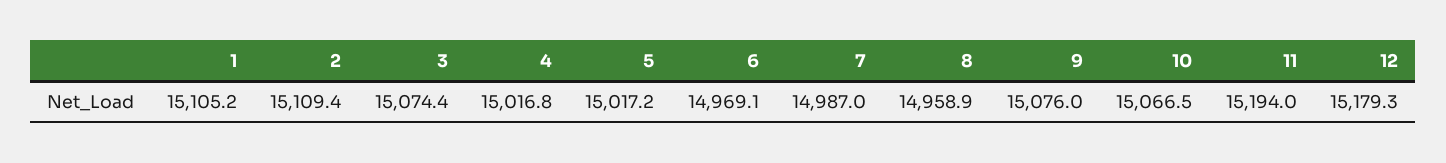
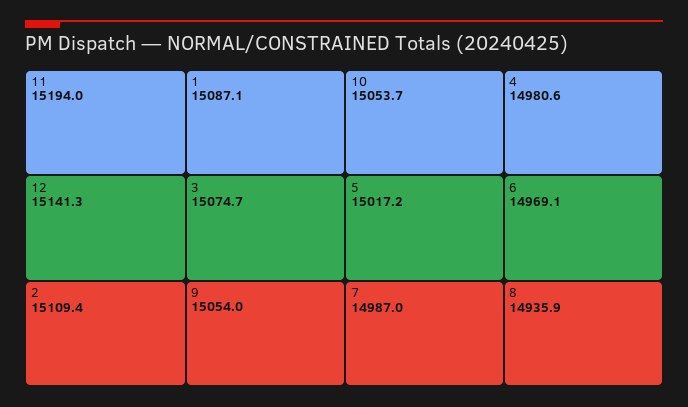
1: 15105.2 -> 15087.1
3: 15074.4 -> 15074.7
4: 15016.8 -> 14980.6
8: 14958.9 -> 14935.9
9: 15076 -> 15054
10: 15066.5 -> 15053.7
12: 15179.3 -> 15141.3

